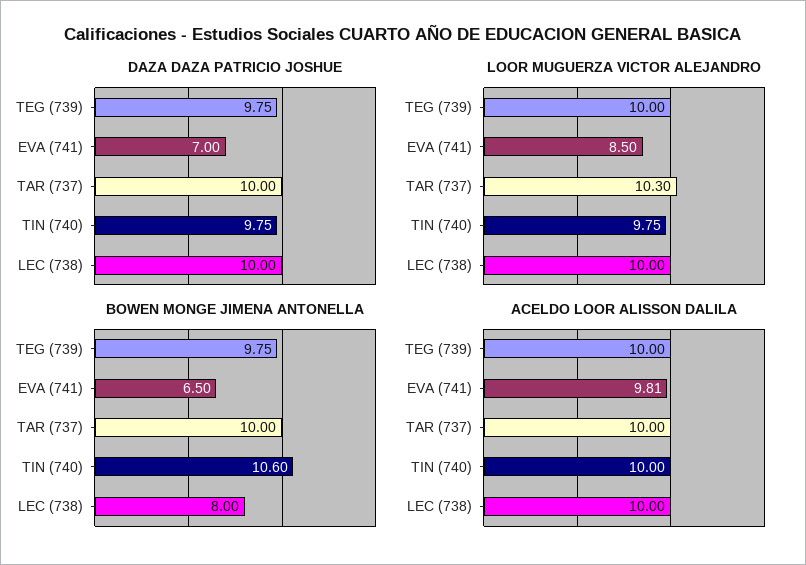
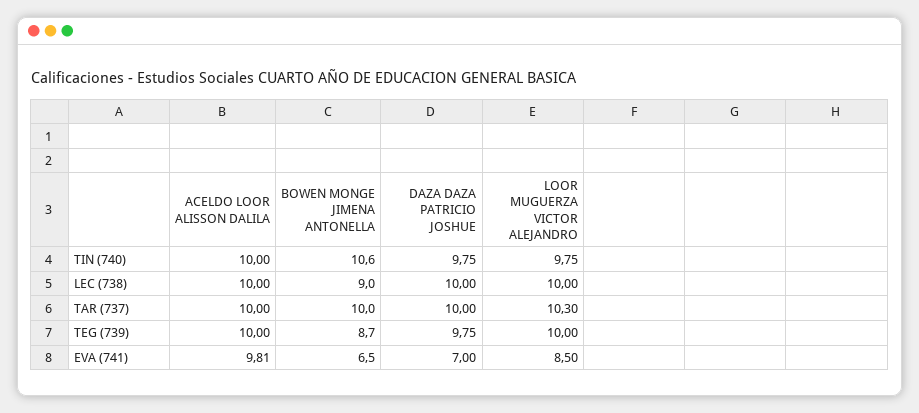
BOWEN MONGE JIMENA ANTONELLA, TEG (739): 9.75 -> 8.7
BOWEN MONGE JIMENA ANTONELLA, LEC (738): 8 -> 9

